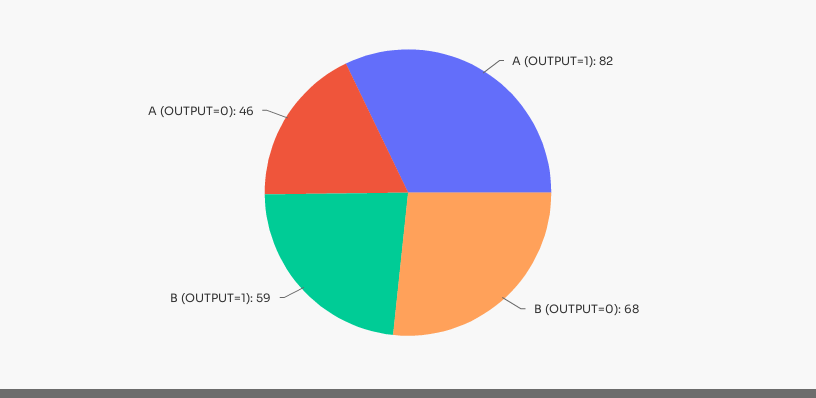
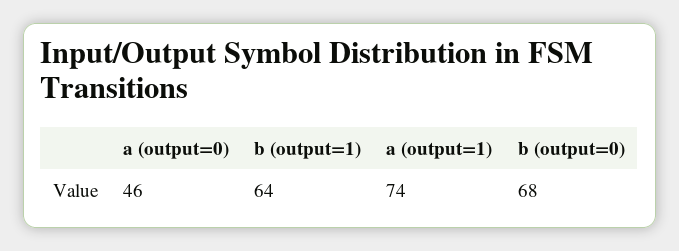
A (OUTPUT=1): 82 -> 74
B (OUTPUT=1): 59 -> 64

